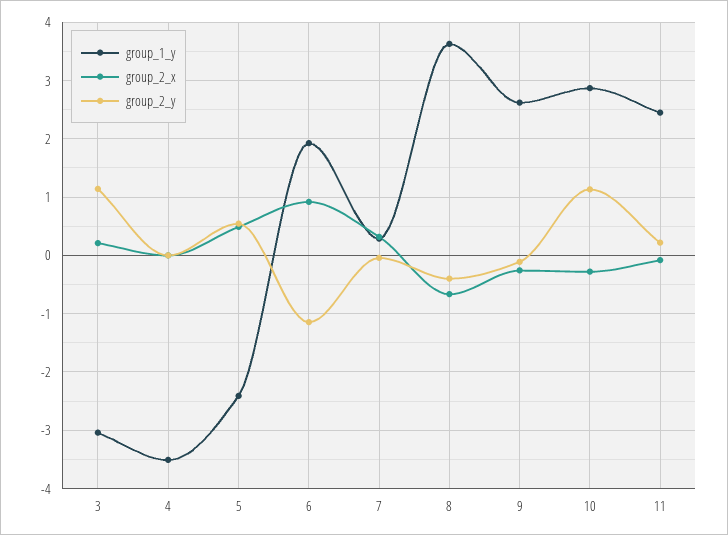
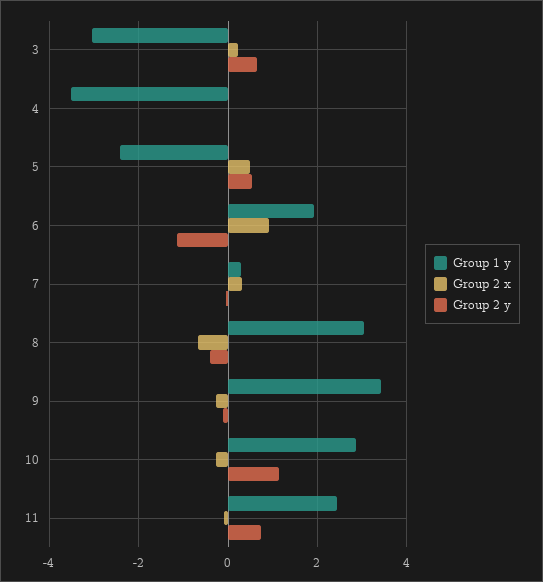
group_2_y, 3: 1.2 -> 0.6
group_1_y, 8: 3.6 -> 3
group_1_y, 9: 2.6 -> 3.4
group_2_y, 11: 0.2 -> 0.8

